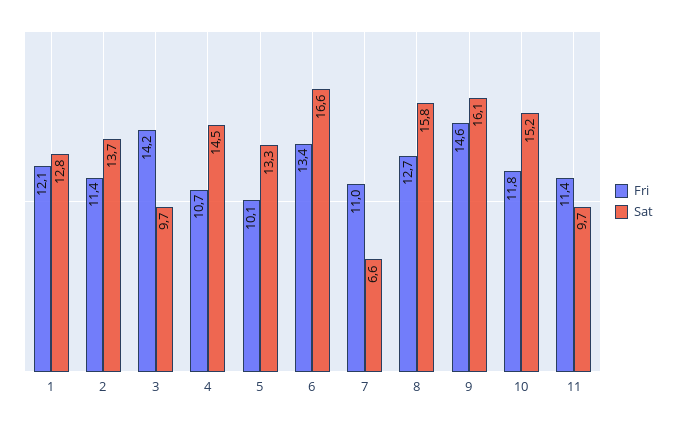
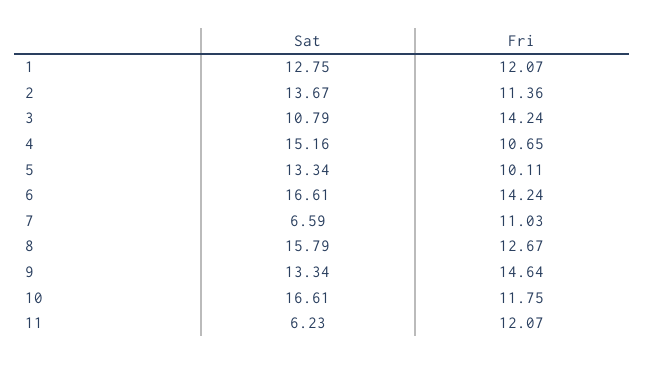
Sat, 3: 9.7 -> 10.79
Sat, 4: 14.5 -> 15.16
Fri, 6: 13.4 -> 14.24
Sat, 9: 16.1 -> 13.34
Sat, 10: 15.2 -> 16.61
Fri, 11: 11.4 -> 12.07
Sat, 11: 9.7 -> 6.23

